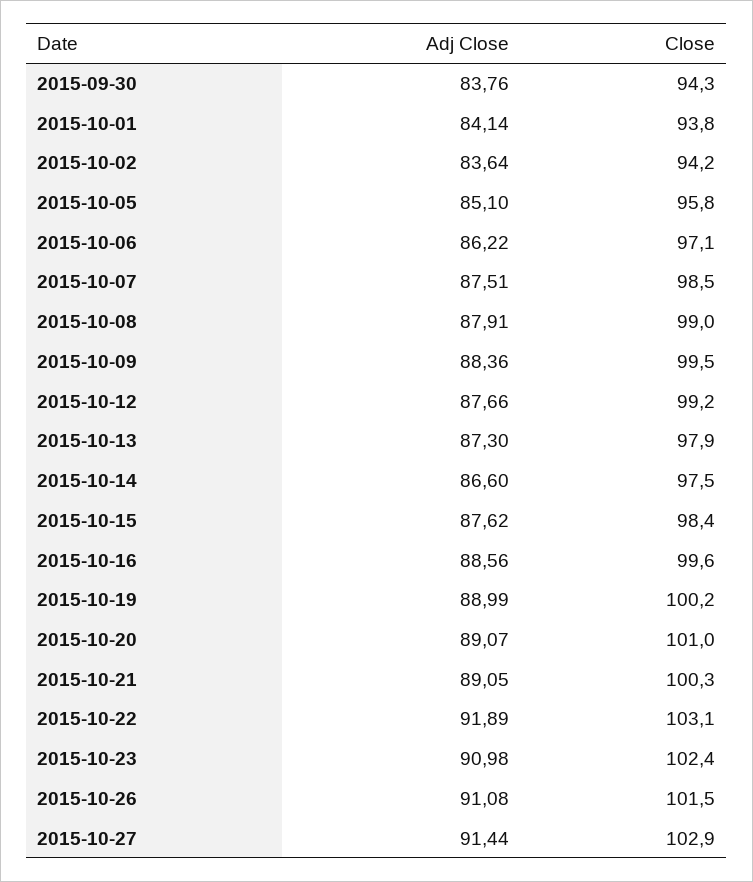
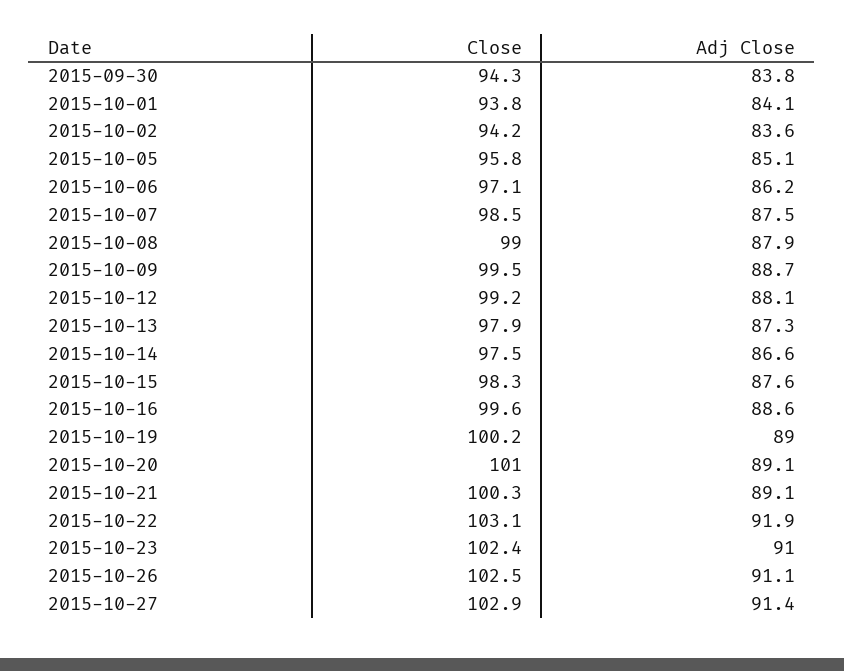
Adj Close, 2015-10-09: 88.36 -> 88.7
Adj Close, 2015-10-12: 87.66 -> 88.1
Close, 2015-10-15: 98.4 -> 98.3
Close, 2015-10-26: 101.5 -> 102.5

